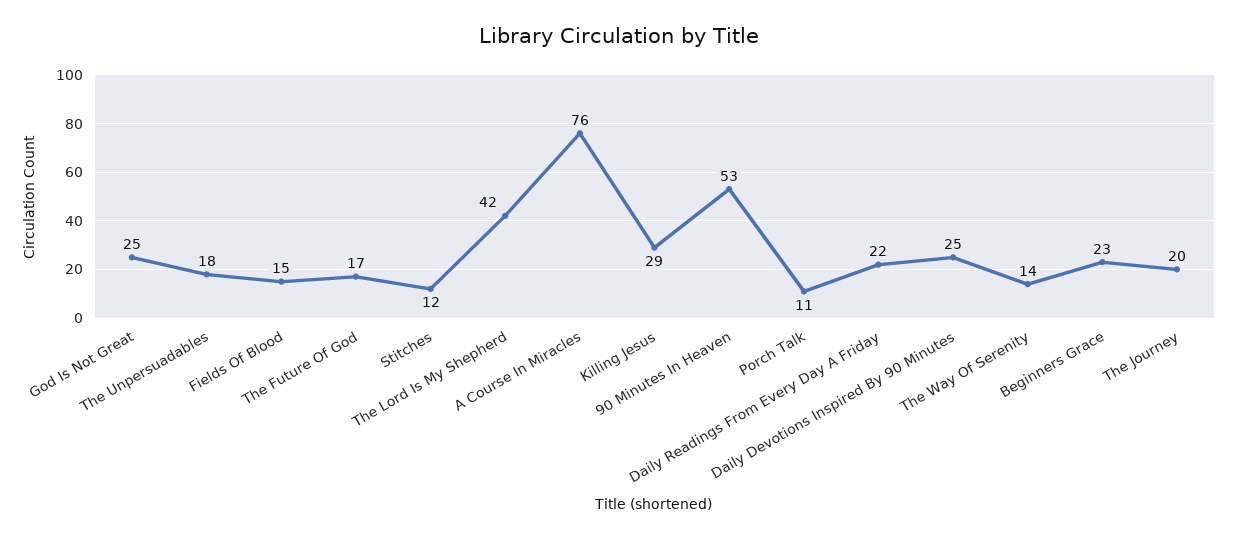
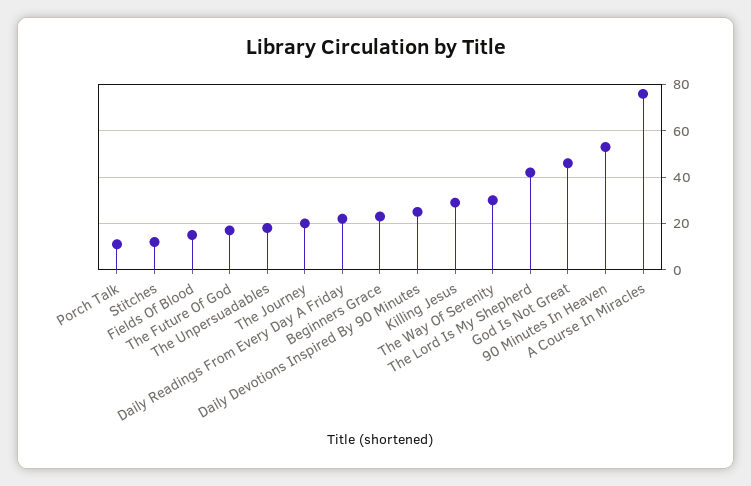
God Is Not Great: 25 -> 45
The Way Of Serenity: 14 -> 30

